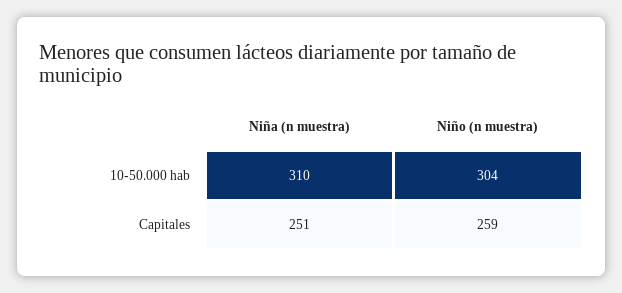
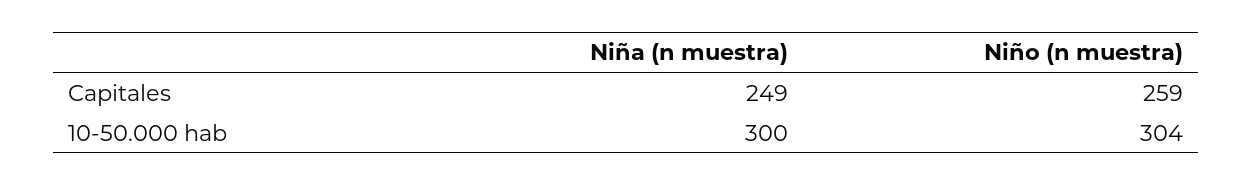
Niña (n muestra), 10-50.000 hab: 310 -> 300
Niña (n muestra), Capitales: 251 -> 249

